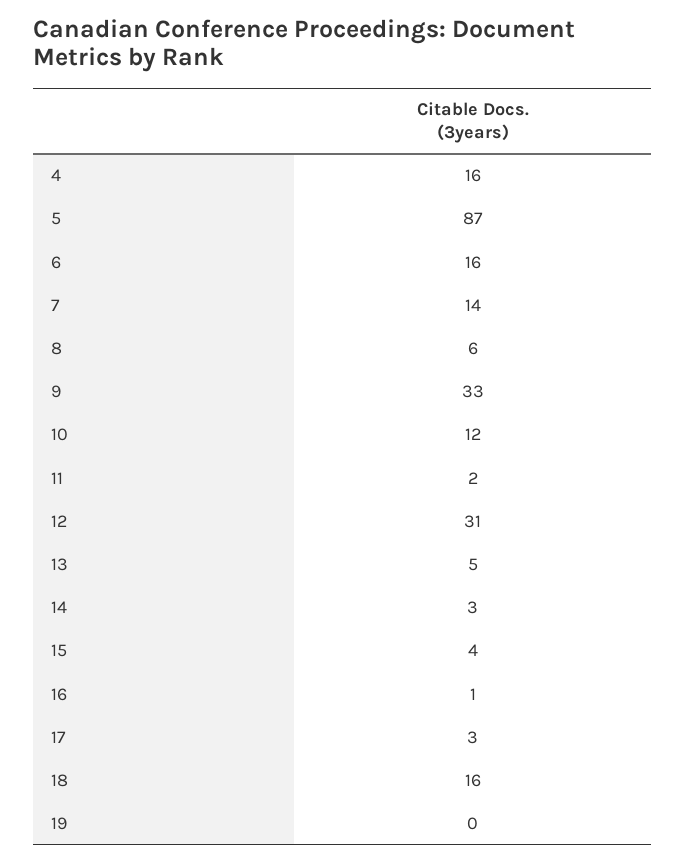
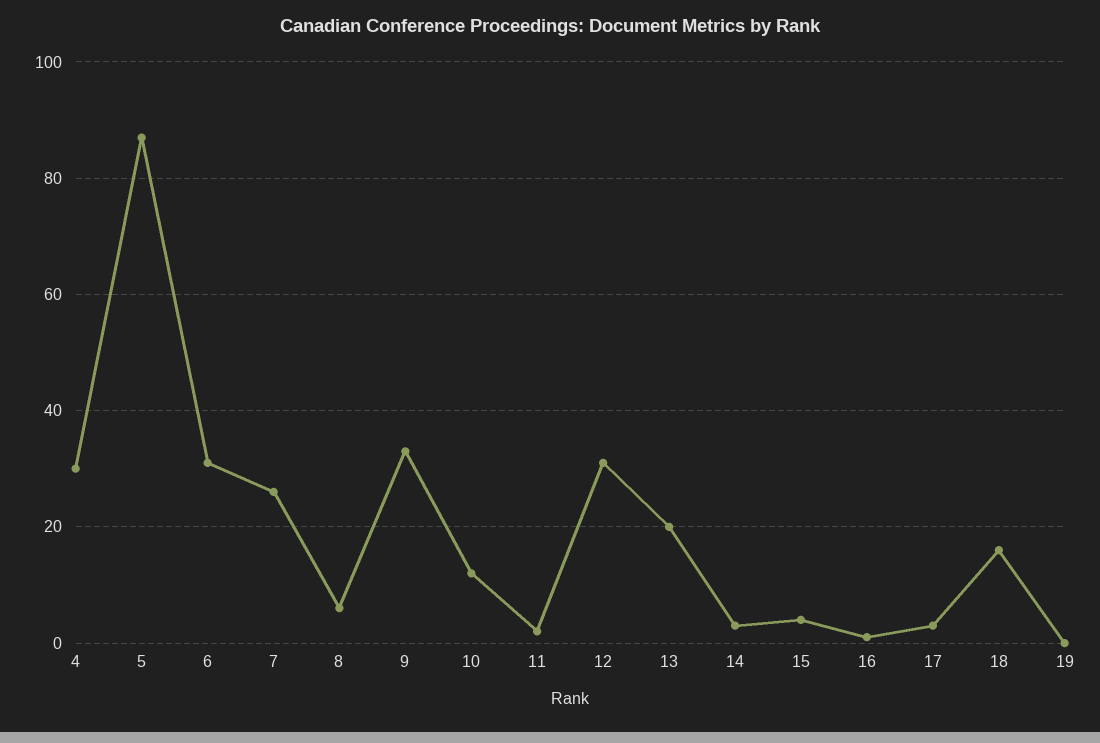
4: 16 -> 30
6: 16 -> 30
7: 14 -> 25
13: 5 -> 20

